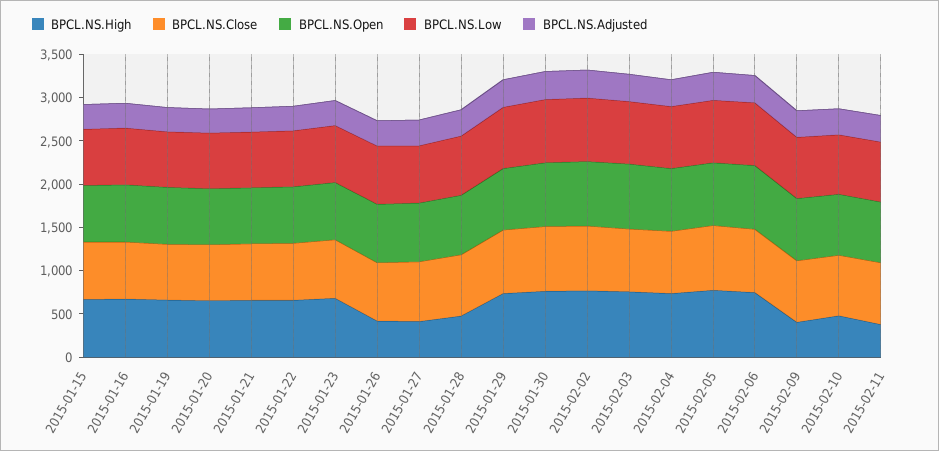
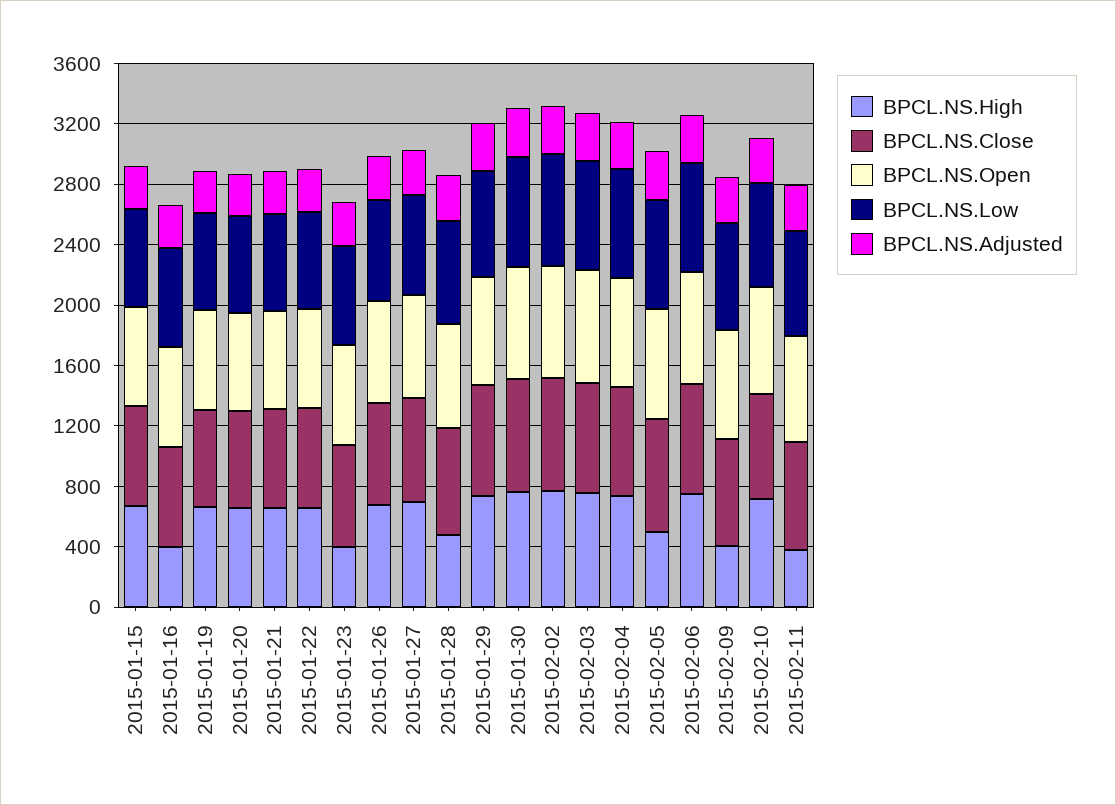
BPCL.NS.High, 2015-01-16: 700 -> 400
BPCL.NS.High, 2015-01-23: 700 -> 400
BPCL.NS.High, 2015-01-26: 400 -> 700
BPCL.NS.High, 2015-01-27: 400 -> 700
BPCL.NS.High, 2015-02-05: 800 -> 500
BPCL.NS.High, 2015-02-10: 500 -> 700

